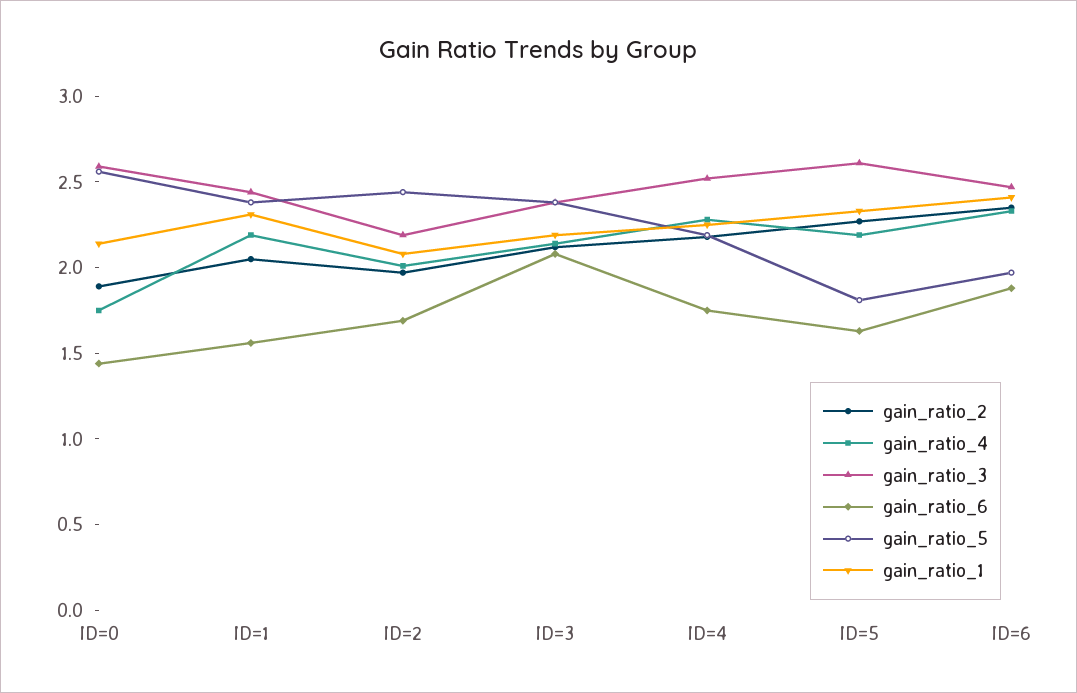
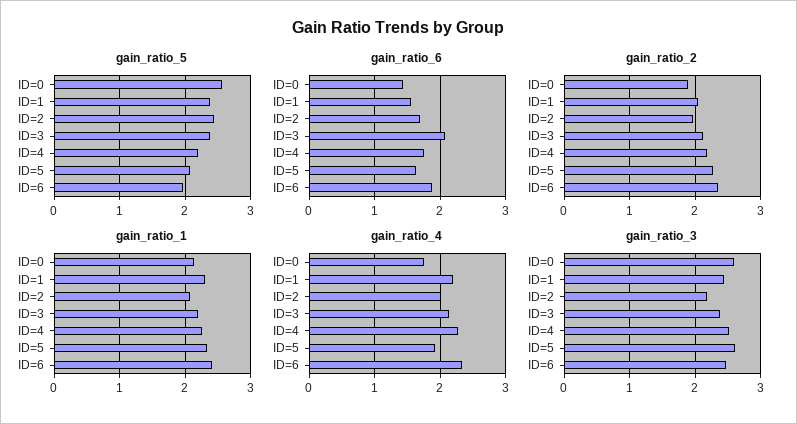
gain_ratio_4, ID=5: 2.2 -> 1.9
gain_ratio_5, ID=5: 1.8 -> 2.1

